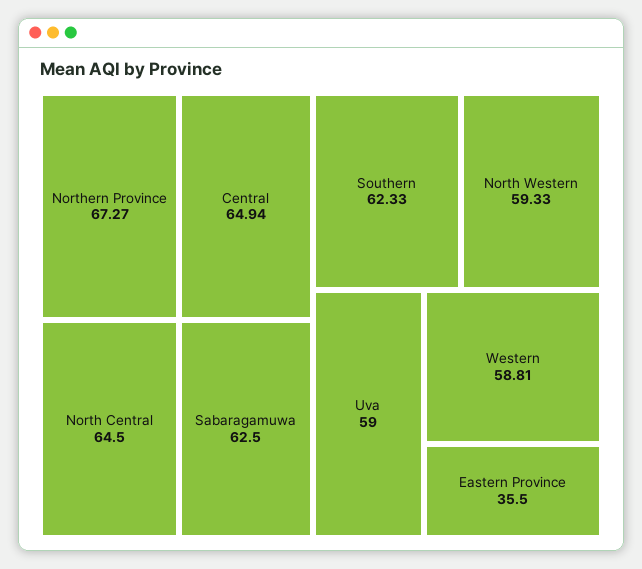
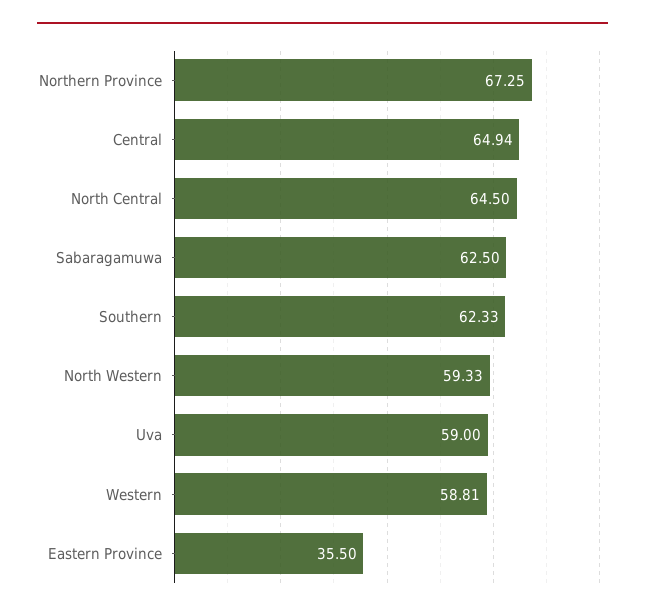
Northern Province: 67.27 -> 67.25

